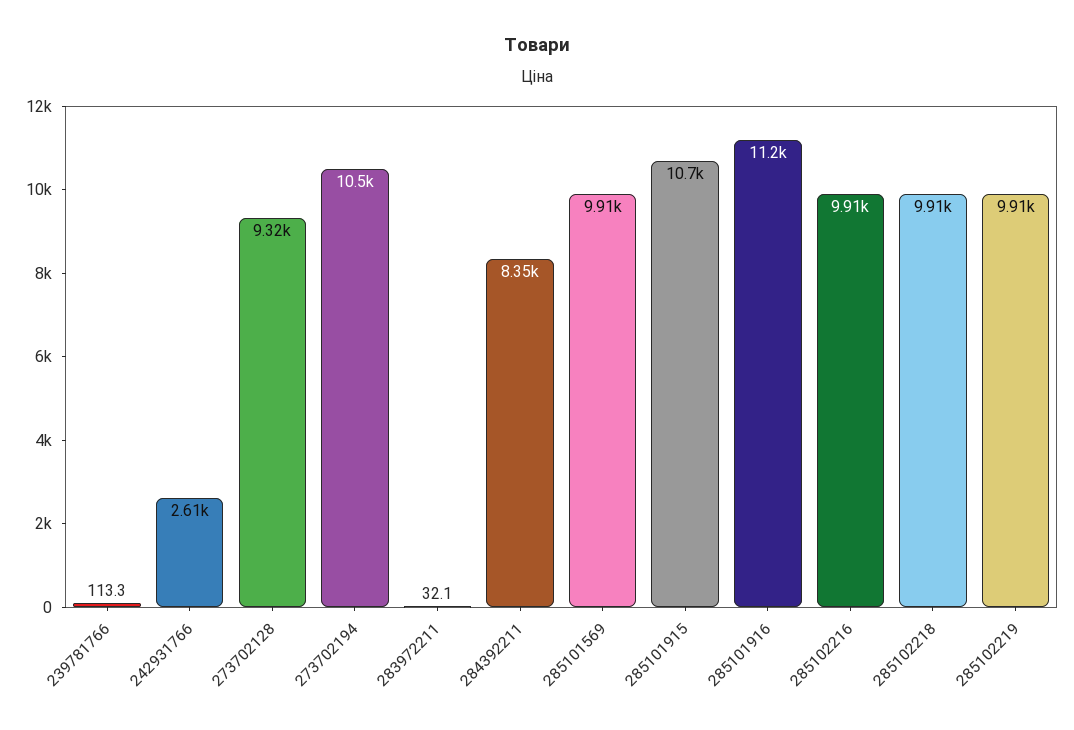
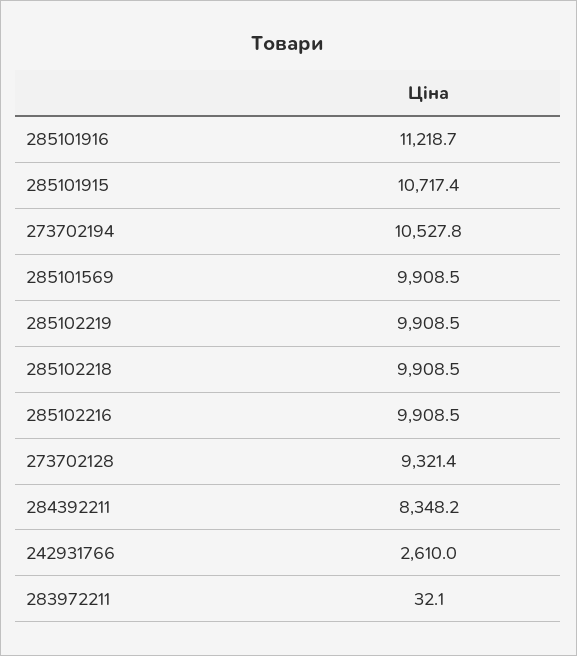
239781766: 113.3 -> none

